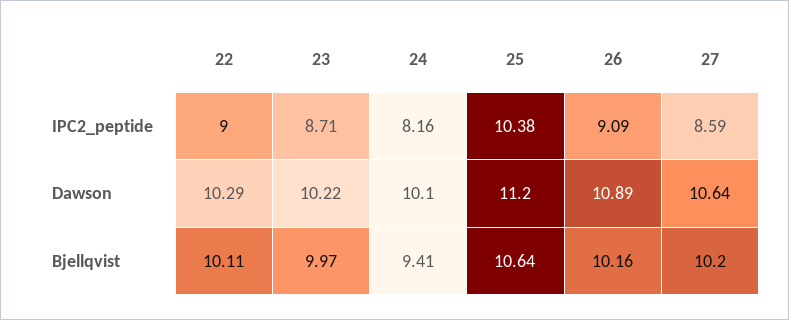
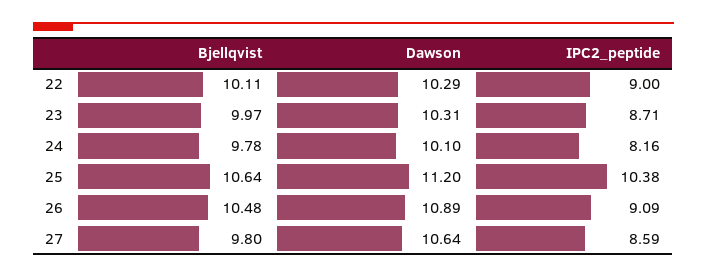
23, Dawson: 10.22 -> 10.31
24, Bjellqvist: 9.41 -> 9.78
26, Bjellqvist: 10.16 -> 10.48
27, Bjellqvist: 10.2 -> 9.8

